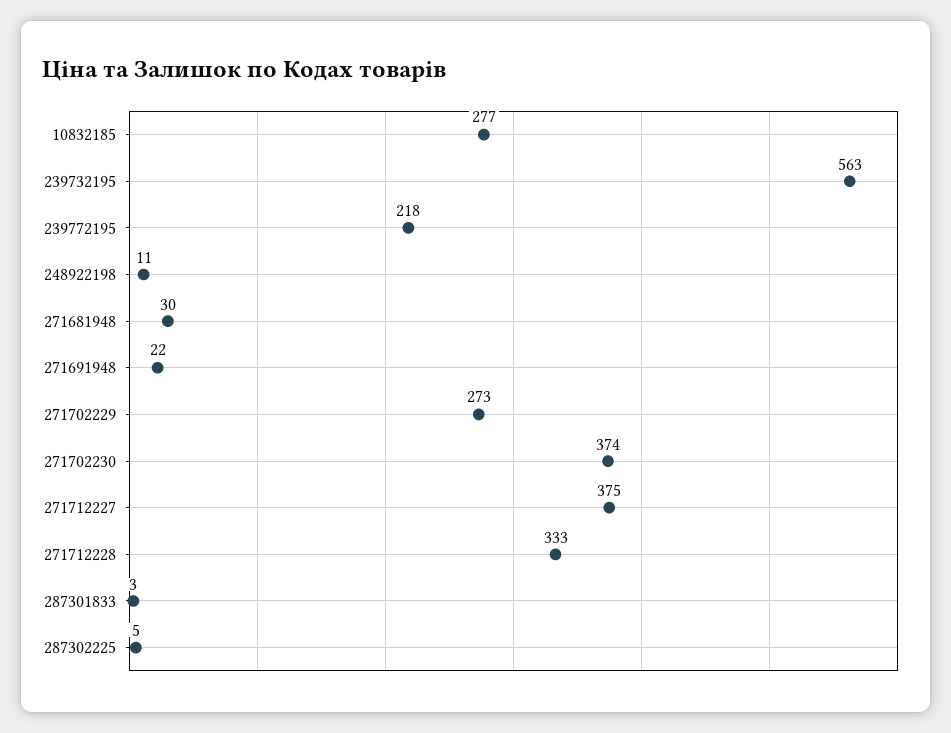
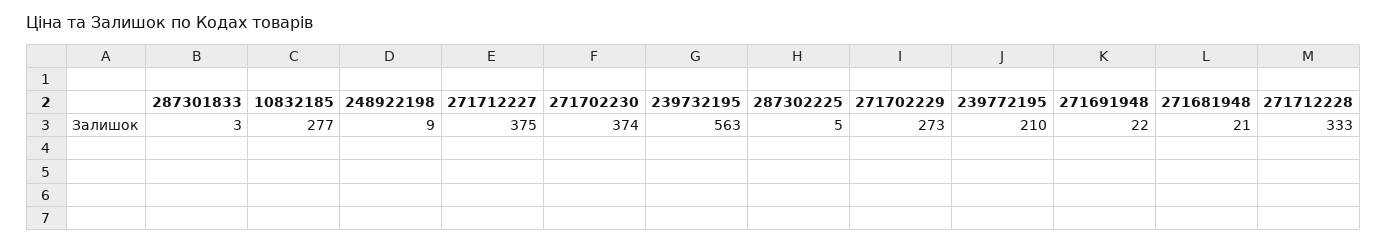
239772195: 218 -> 210
248922198: 11 -> 9
271681948: 30 -> 21

